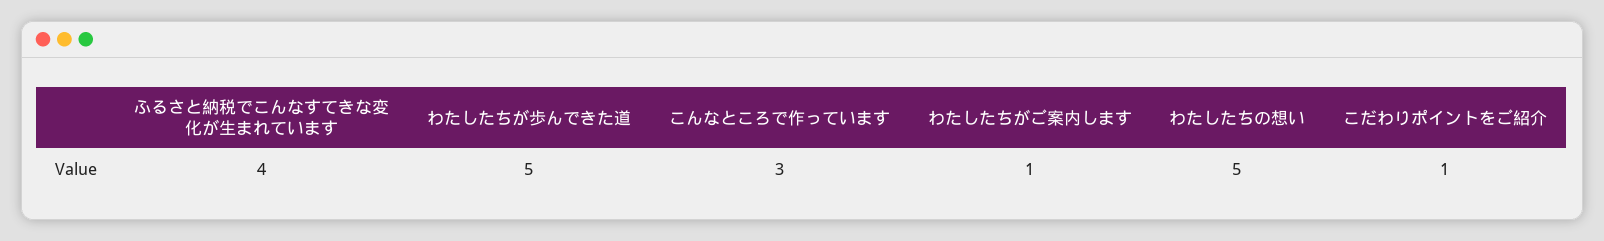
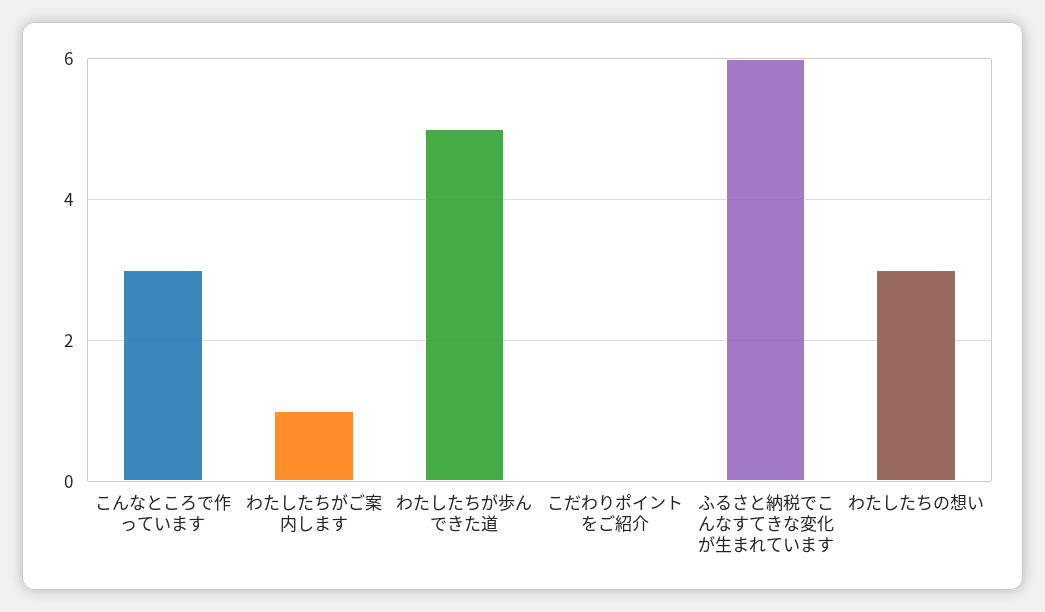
ふるさと納税でこんなすてきな変化が生まれています: 4 -> 6
わたしたちの想い: 5 -> 3
こだわりポイントをご紹介: 1 -> 0

